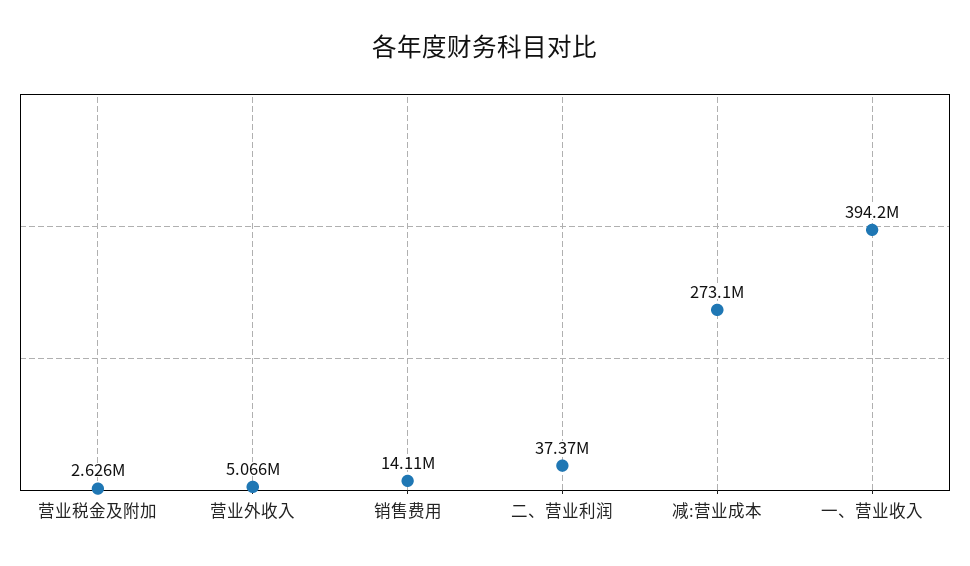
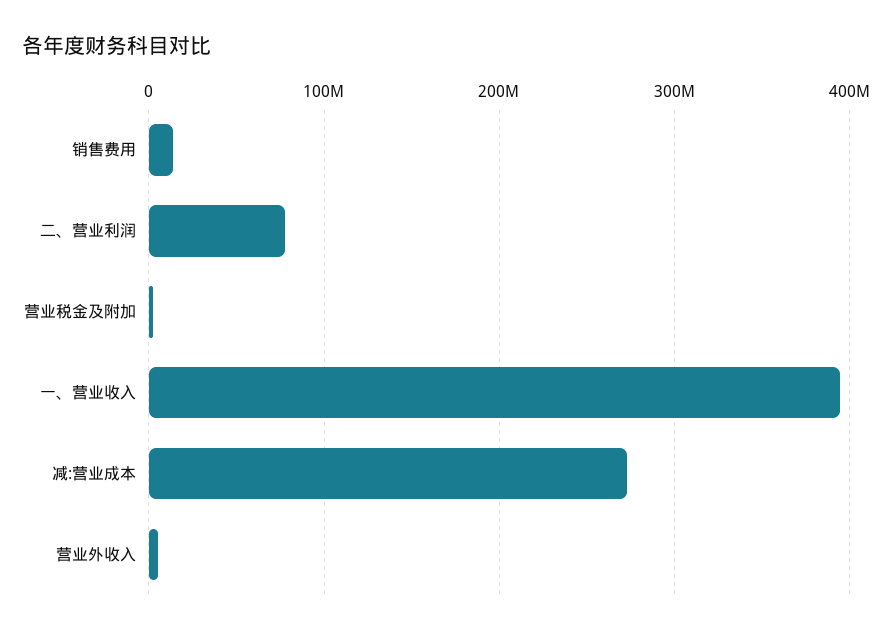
二、营业利润: 37370000 -> 80000000

